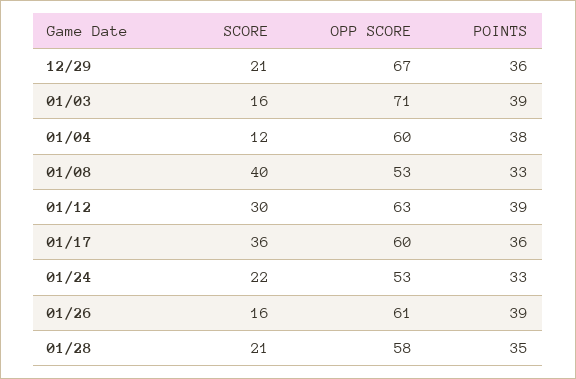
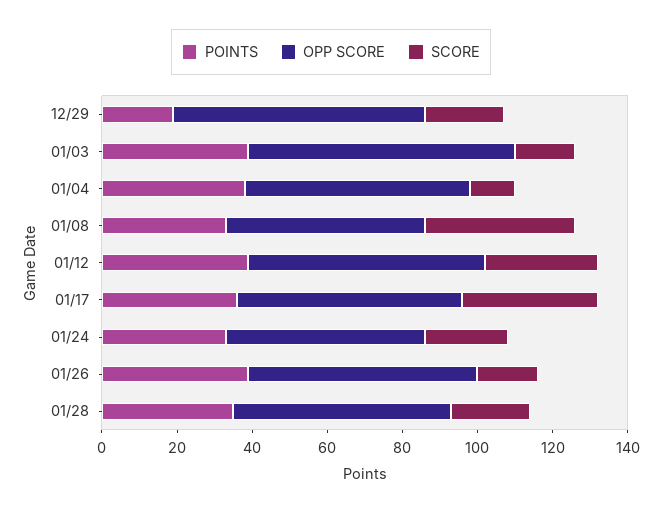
POINTS, 12/29: 36 -> 20

